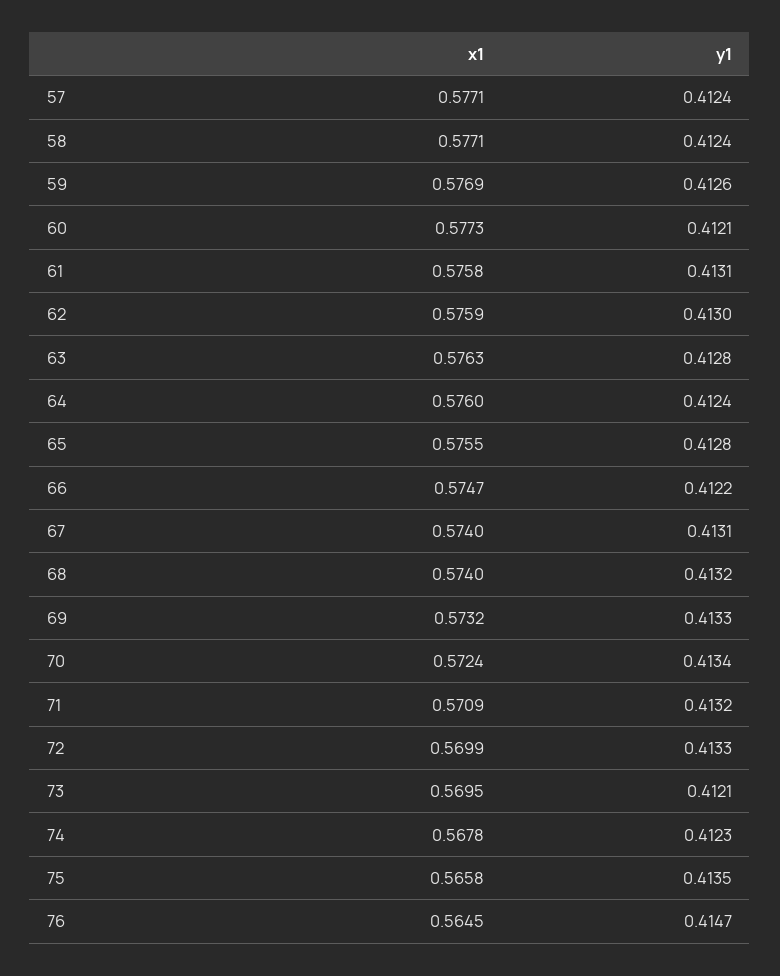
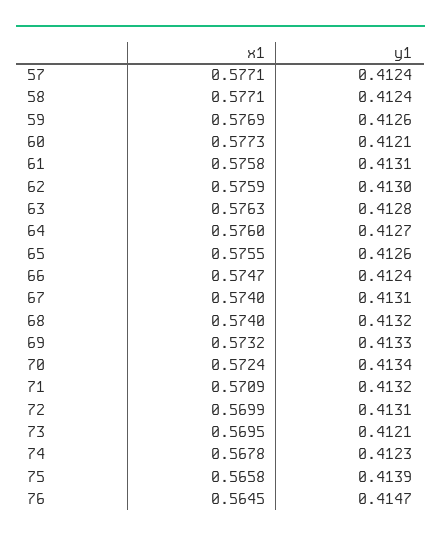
y1, 64: 0.4124 -> 0.4127
y1, 65: 0.4128 -> 0.4126
y1, 66: 0.4122 -> 0.4124
y1, 72: 0.4133 -> 0.4131
y1, 75: 0.4135 -> 0.4139

